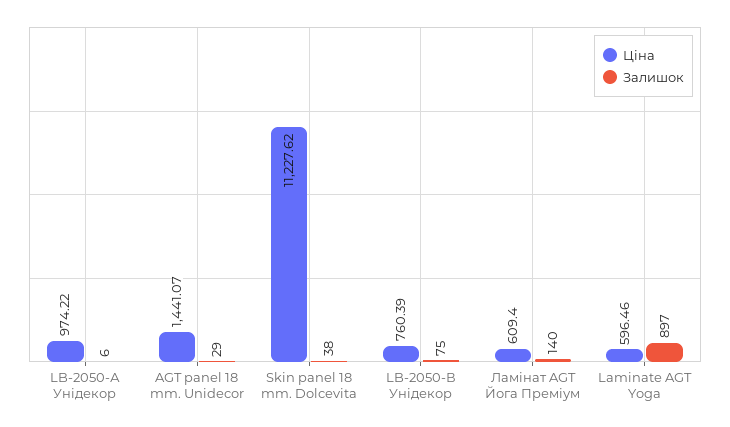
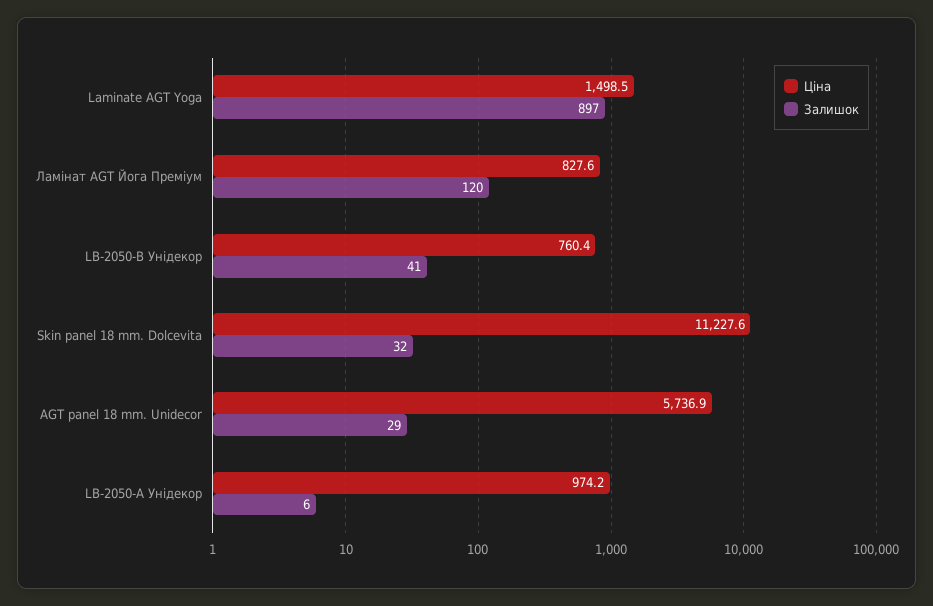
Ціна, AGT panel 18 mm. Unidecor: 1441.07 -> 5736.9
Залишок, Skin panel 18 mm. Dolcevita: 38 -> 32
Залишок, LB-2050-В Унідекор: 75 -> 41
Ціна, Ламінат AGT Йога Преміум: 609.4 -> 827.6
Залишок, Ламінат AGT Йога Преміум: 140 -> 120
Ціна, Laminate AGT Yoga: 596.46 -> 1498.5

